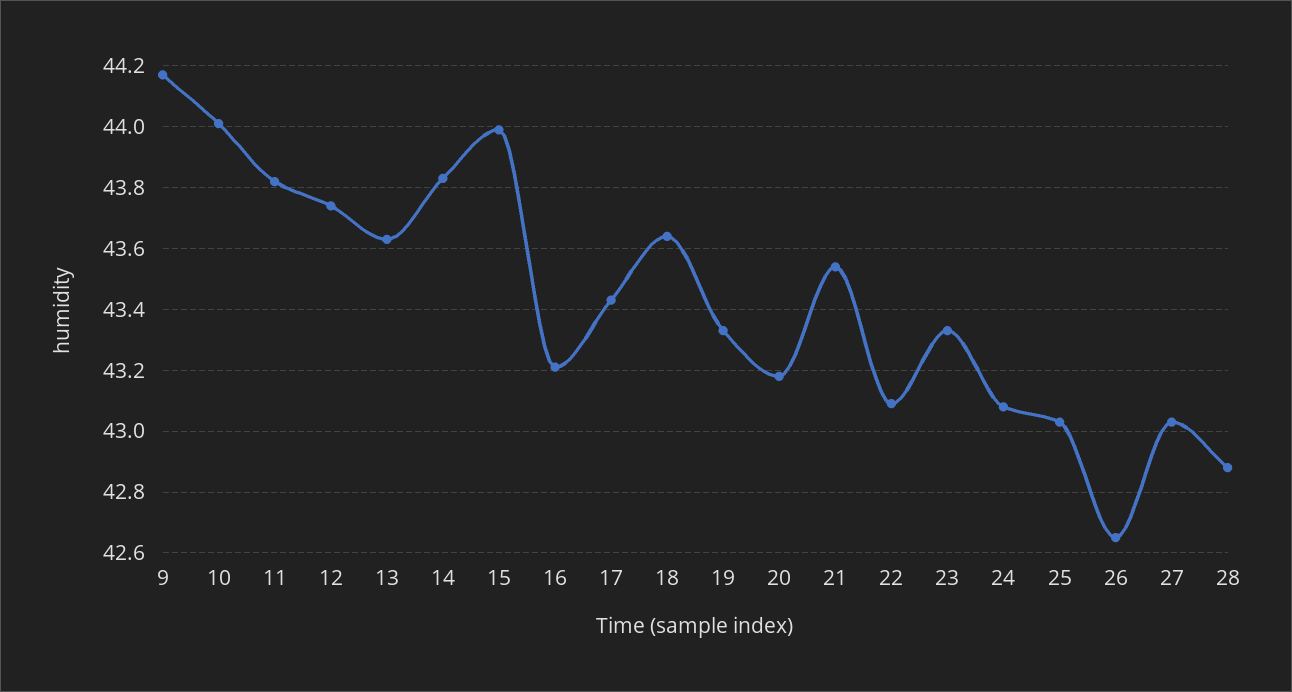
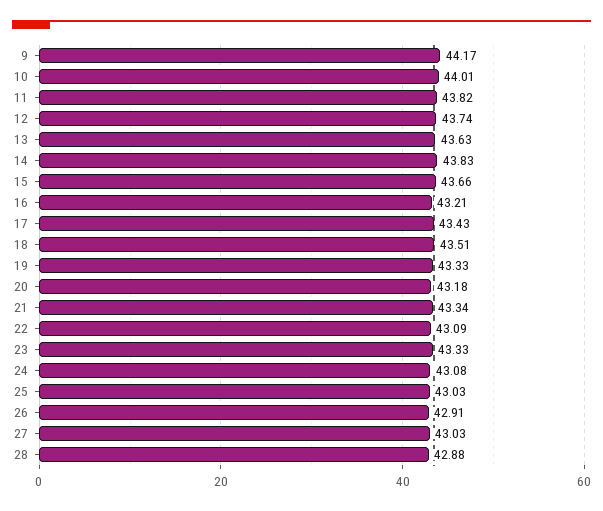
15: 44 -> 43.66
18: 43.65 -> 43.51
21: 43.55 -> 43.34
26: 42.65 -> 42.91

